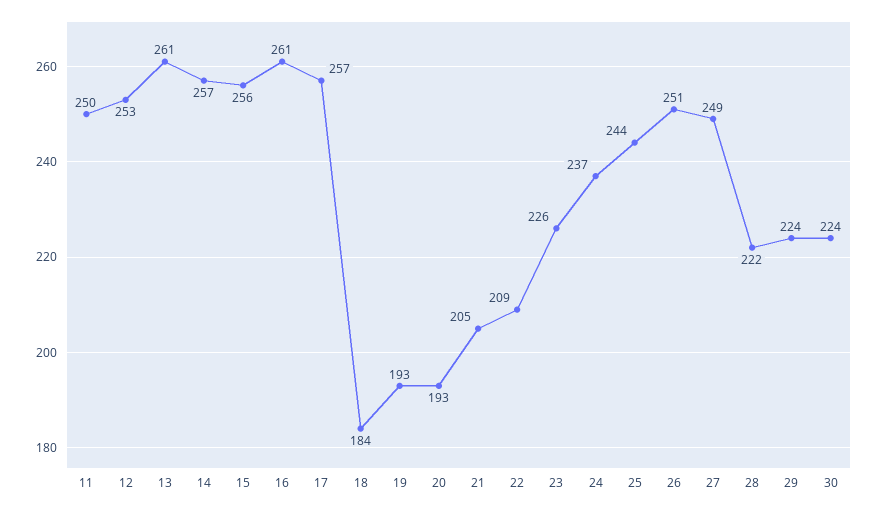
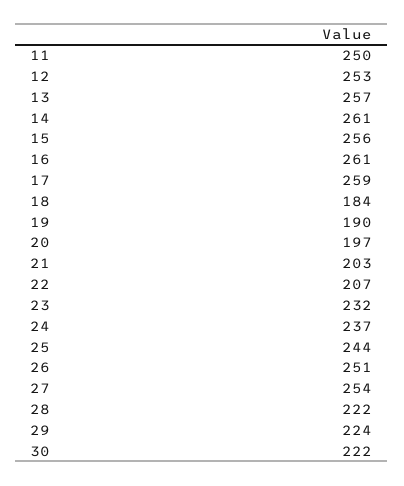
13: 261 -> 257
14: 257 -> 261
17: 257 -> 259
19: 193 -> 190
20: 193 -> 197
21: 205 -> 203
22: 209 -> 207
23: 226 -> 232
27: 249 -> 254
30: 224 -> 222

